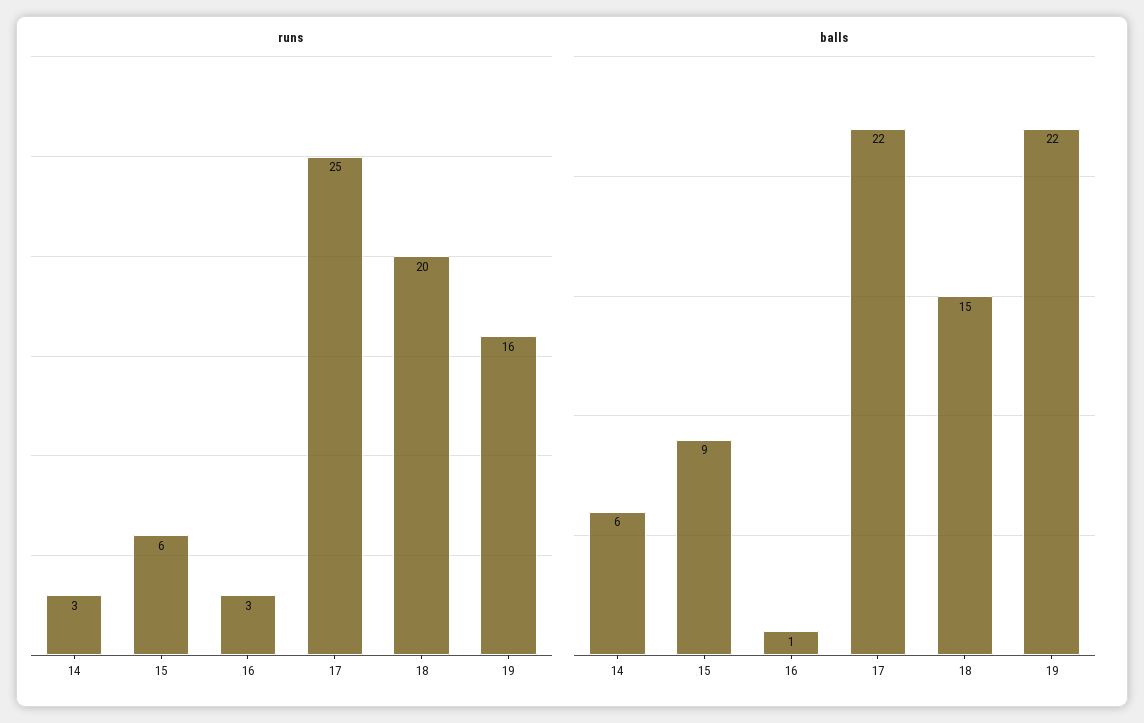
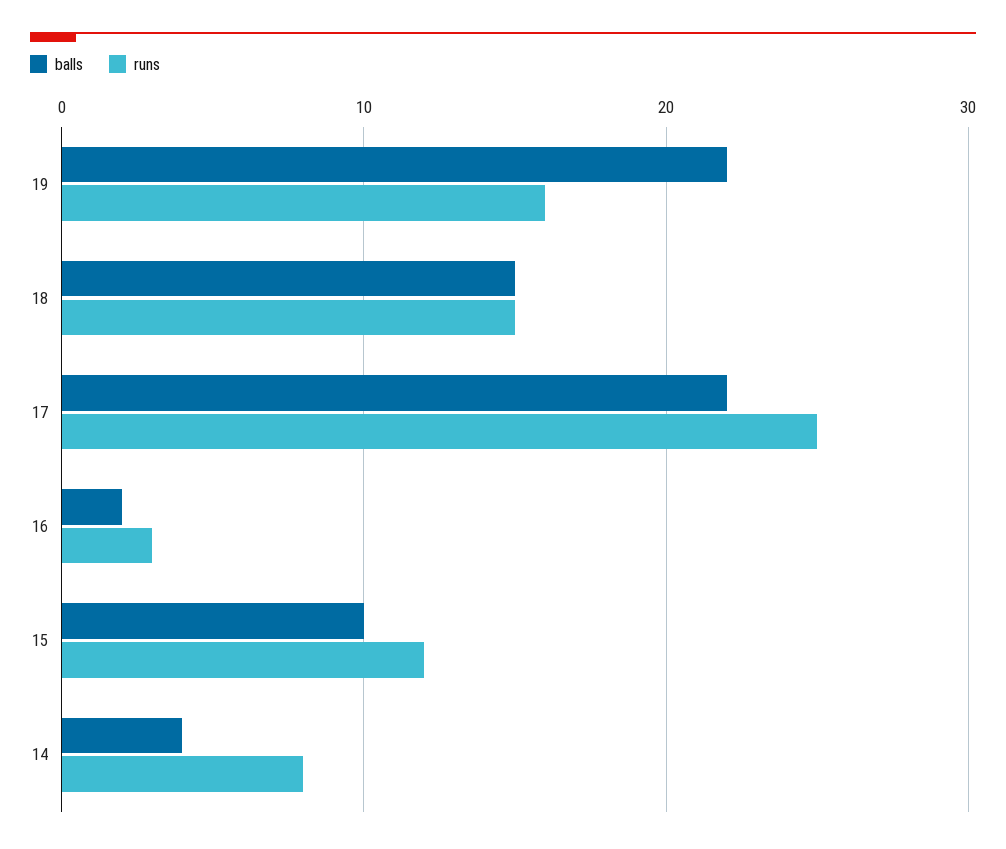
runs, 14: 3 -> 8
runs, 15: 6 -> 12
runs, 18: 20 -> 15
balls, 14: 6 -> 4
balls, 15: 9 -> 10
balls, 16: 1 -> 2

